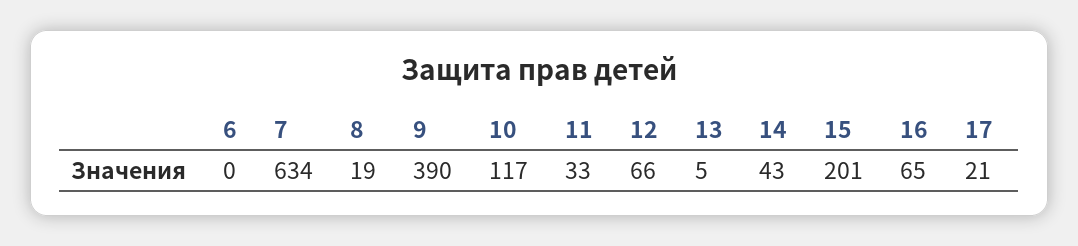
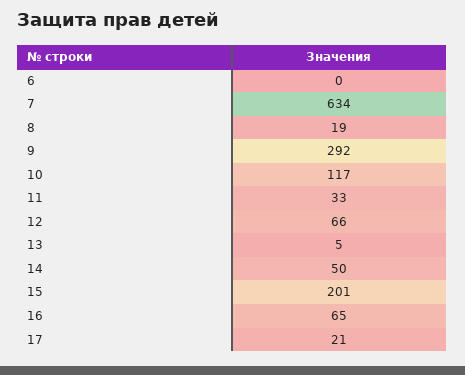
9: 390 -> 292
14: 43 -> 50

